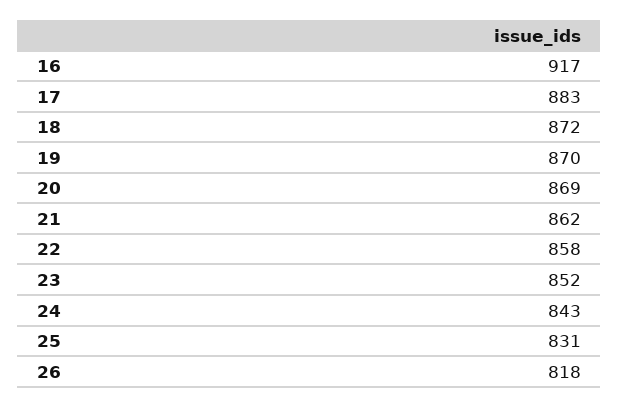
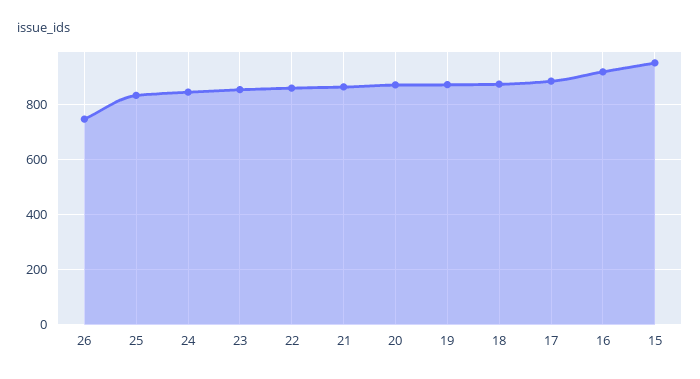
26: 818 -> 750
15: none -> 950

